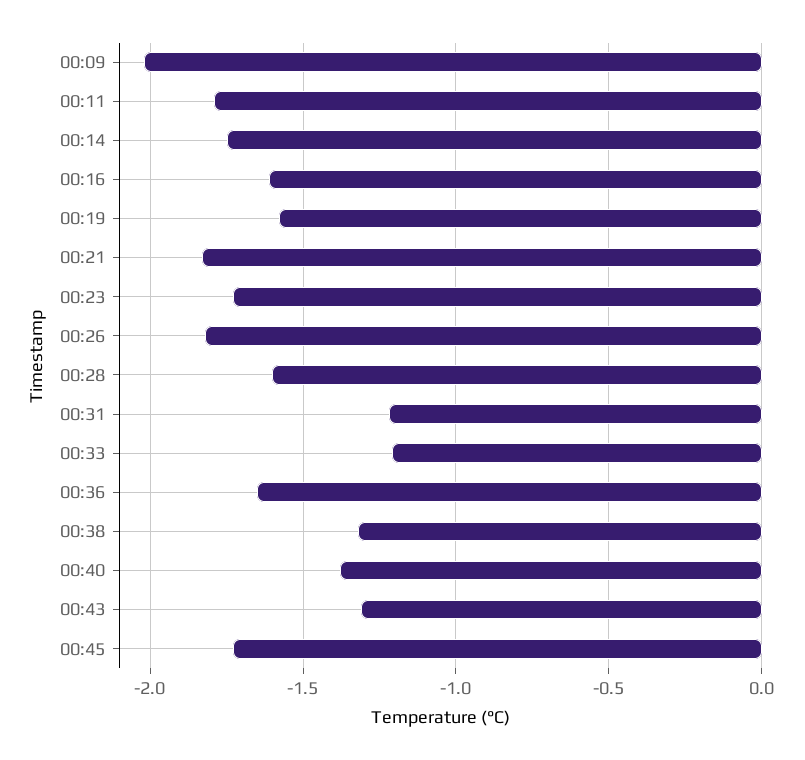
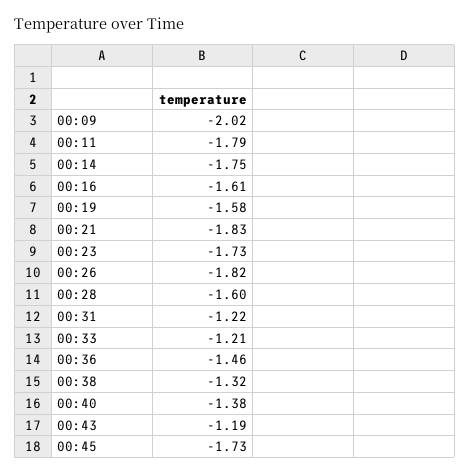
00:36: -1.65 -> -1.46
00:43: -1.3 -> -1.19

